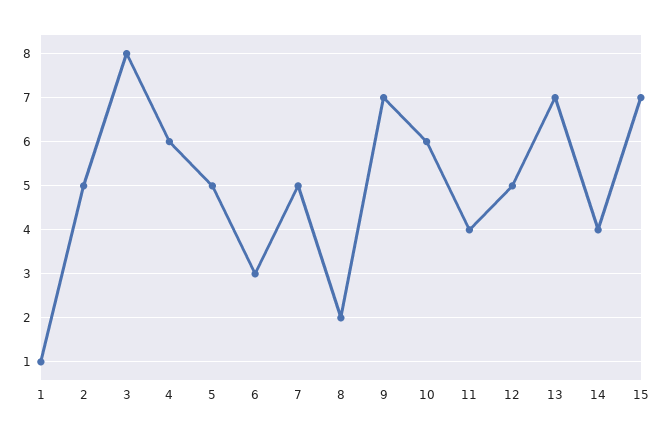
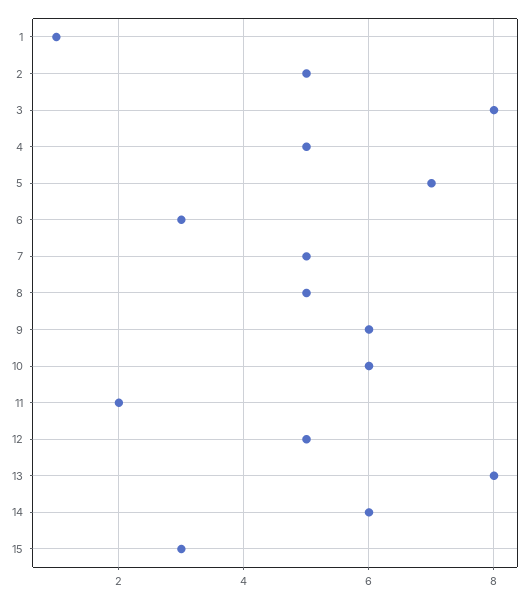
4: 6 -> 5
5: 5 -> 7
8: 2 -> 5
9: 7 -> 6
11: 4 -> 2
13: 7 -> 8
14: 4 -> 6
15: 7 -> 3

